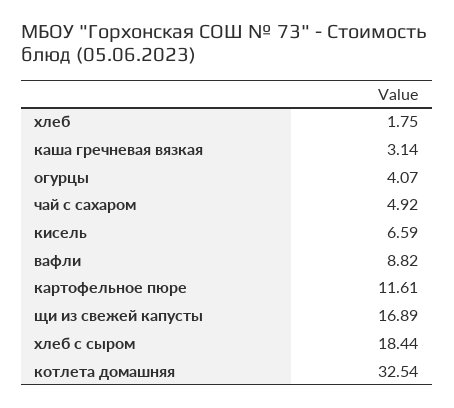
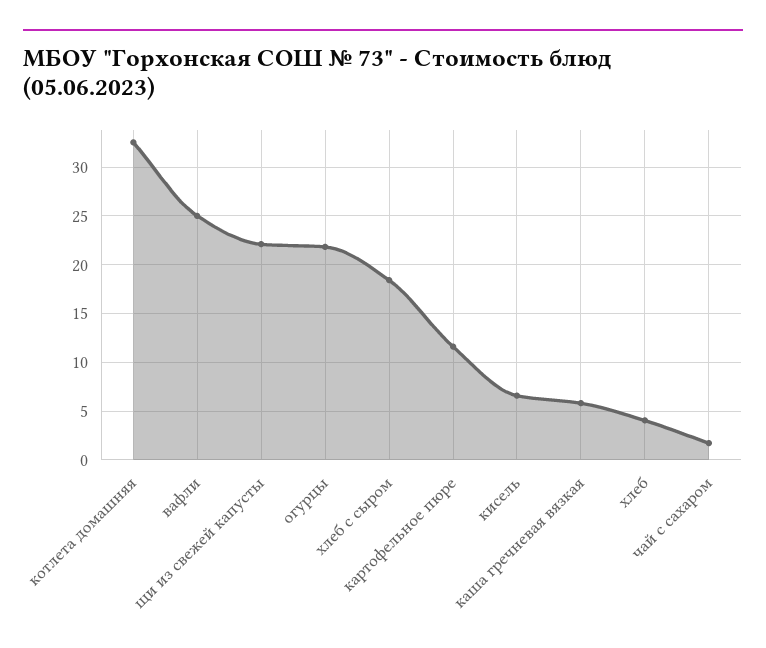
хлеб: 1.75 -> 4
каша гречневая вязкая: 3.14 -> 6
огурцы: 4.07 -> 22
чай с сахаром: 4.92 -> 2
вафли: 8.82 -> 25
щи из свежей капусты: 16.89 -> 22

